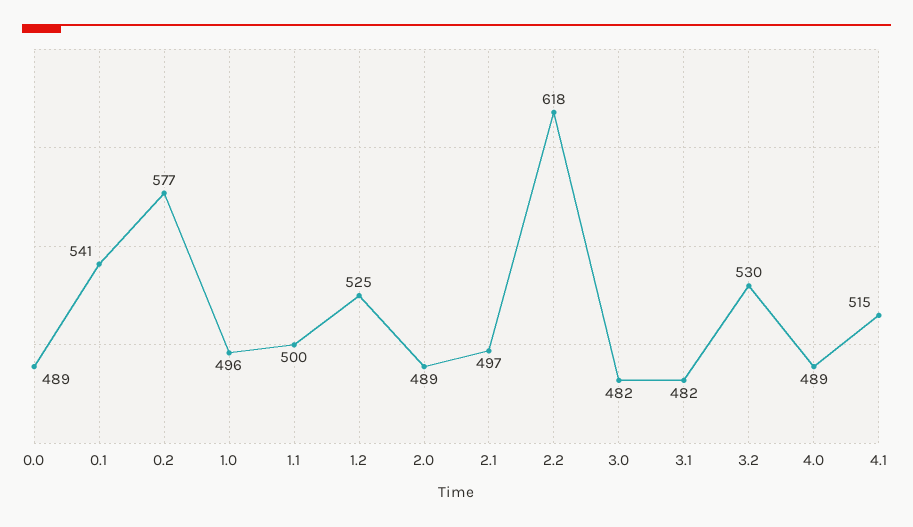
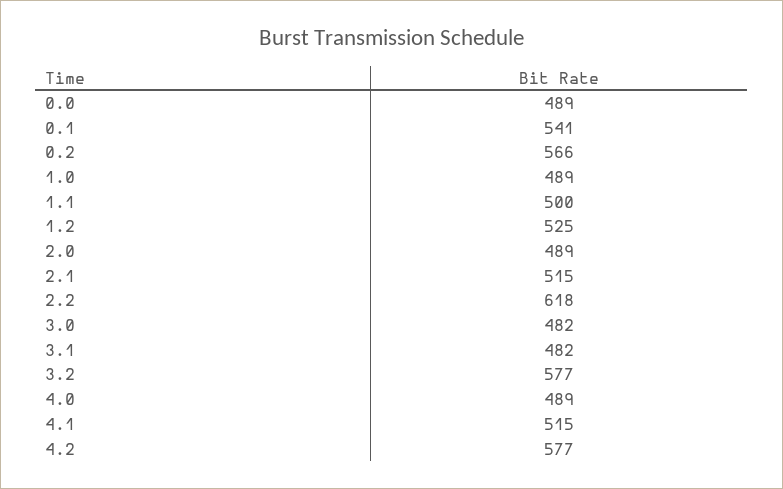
0.2: 577 -> 566
1.0: 496 -> 489
2.1: 497 -> 515
3.2: 530 -> 577
4.2: none -> 577

